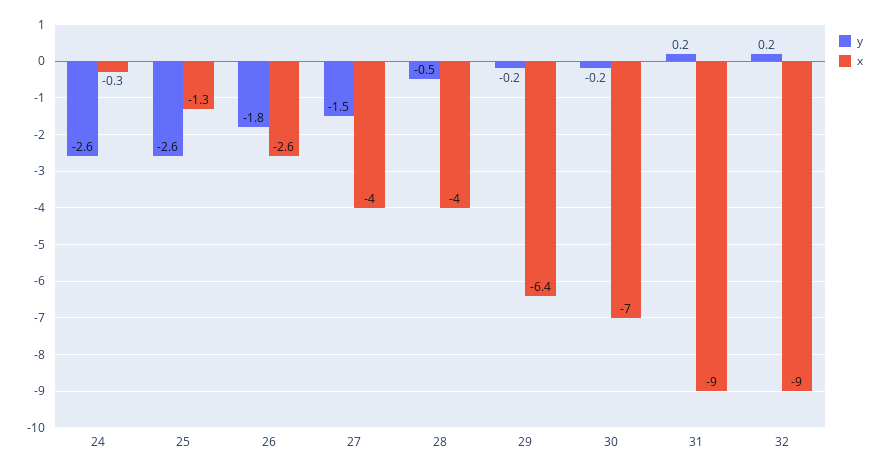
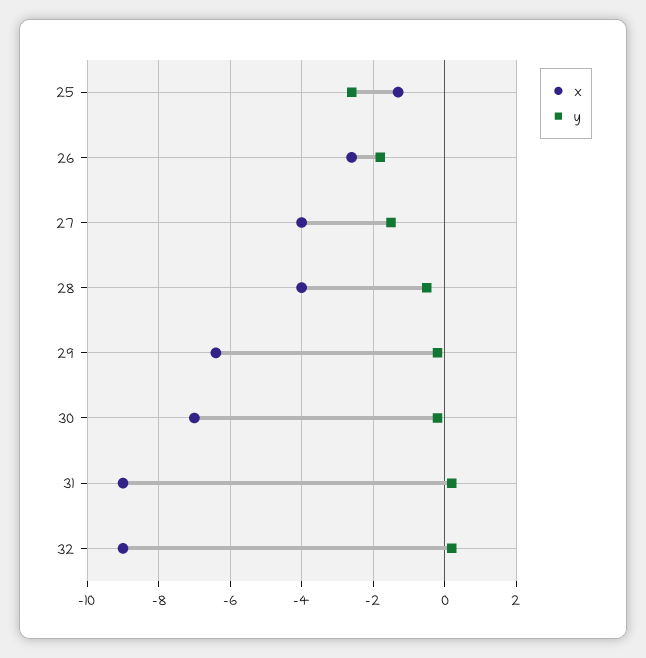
y, 24: -2.6 -> none
x, 24: -0.3 -> none

